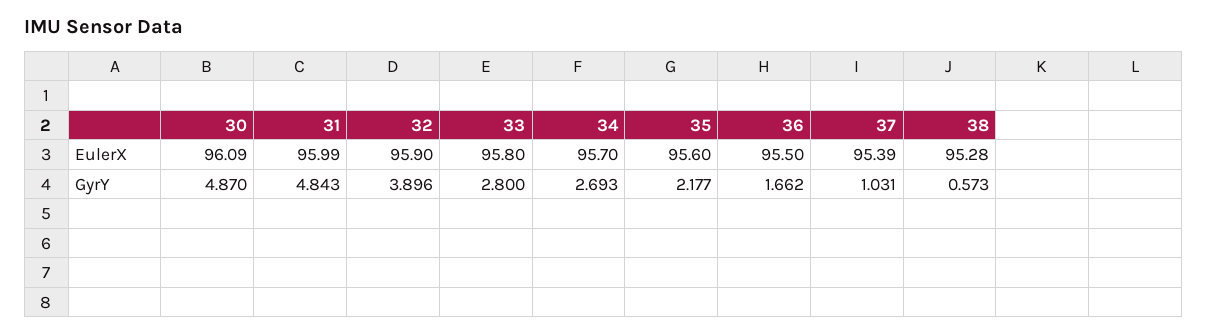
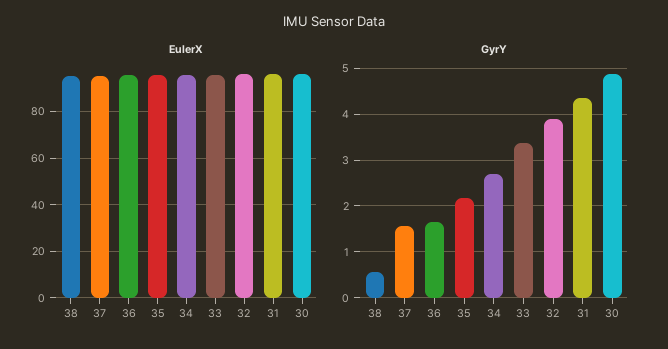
GyrY, 31: 4.843 -> 4.4
GyrY, 33: 2.8 -> 3.4
GyrY, 37: 1.031 -> 1.6

